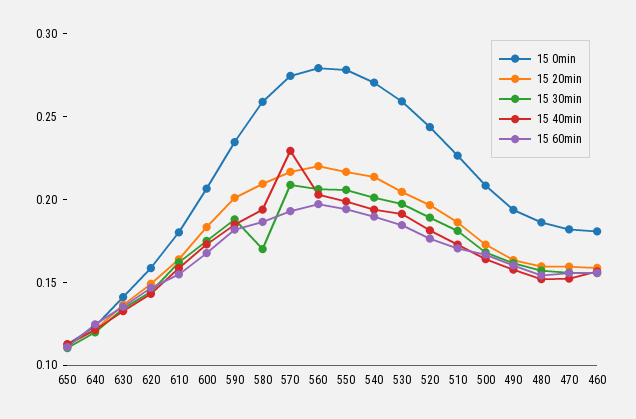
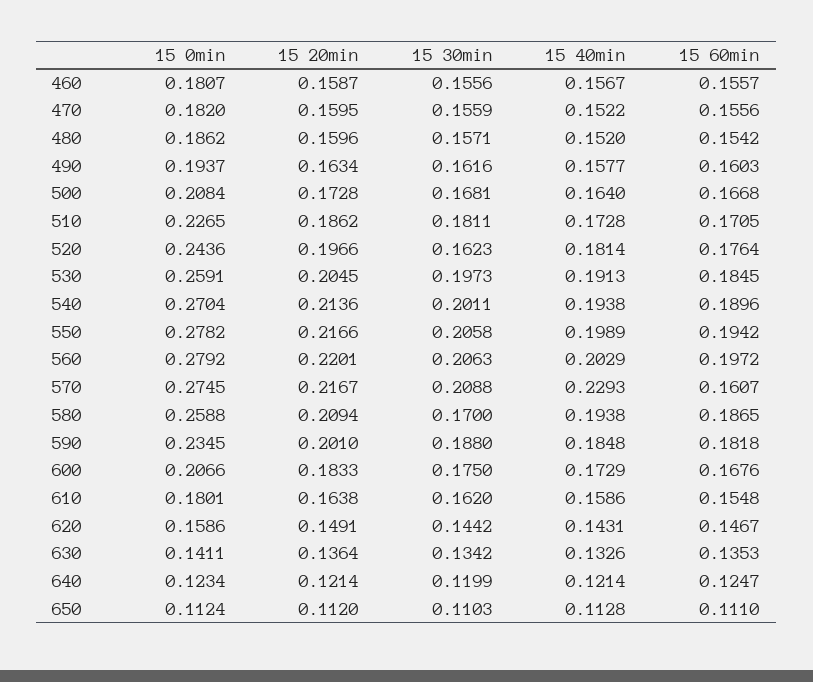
15 60min, 570: 0.19 -> 0.1607
15 30min, 520: 0.19 -> 0.1623

